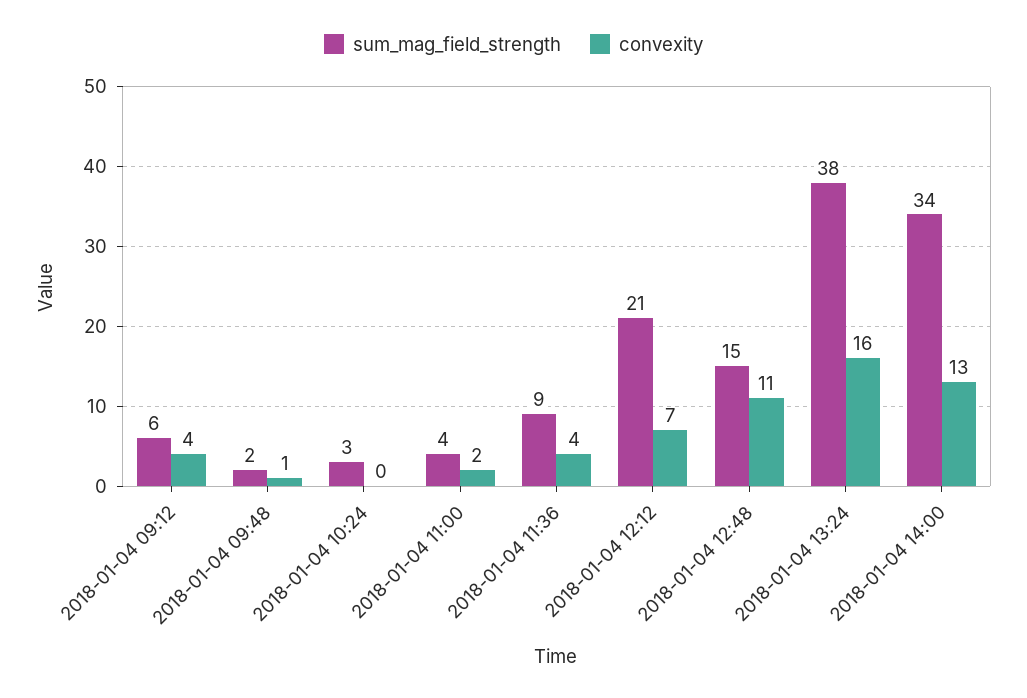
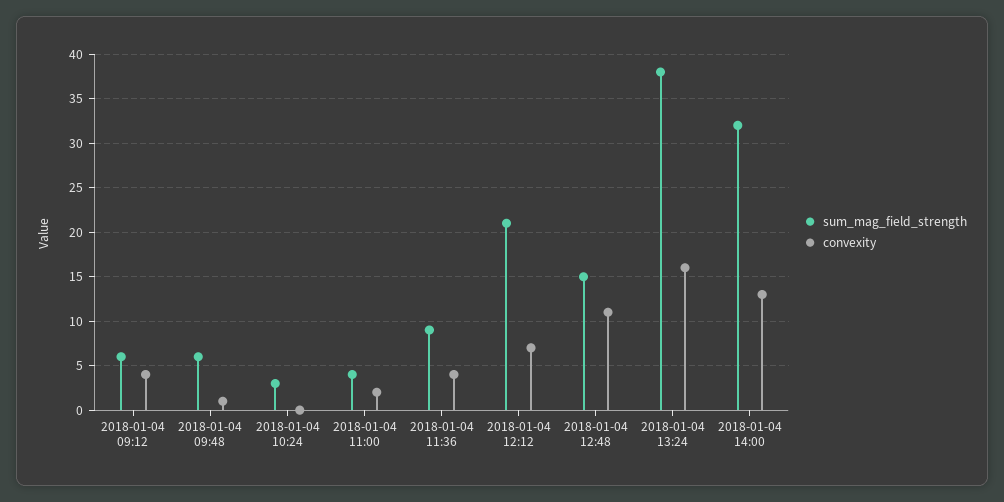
sum_mag_field_strength, 2018-01-04 09:48: 2 -> 6
sum_mag_field_strength, 2018-01-04 14:00: 34 -> 32

